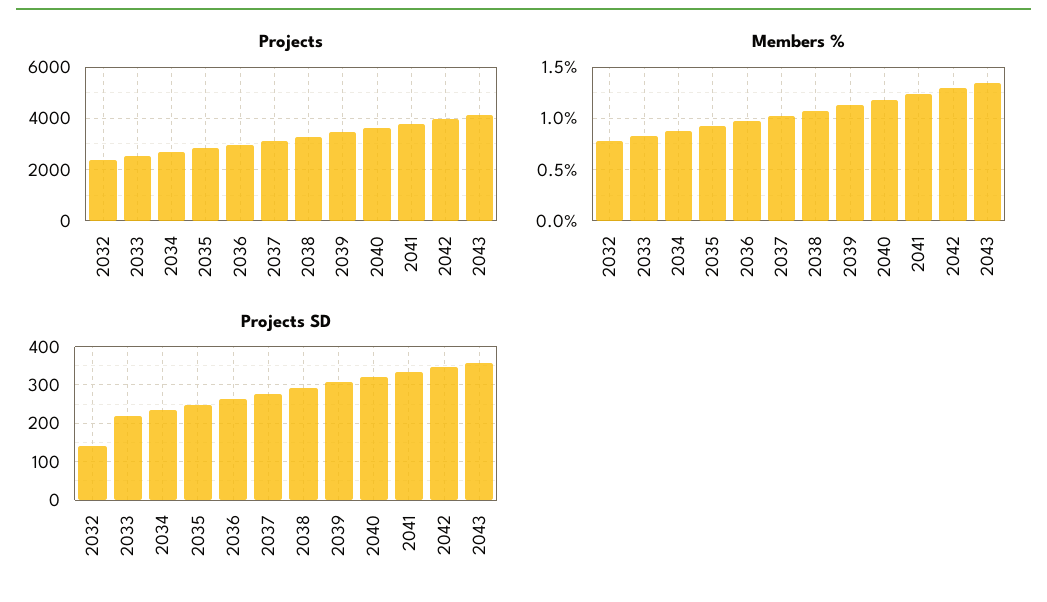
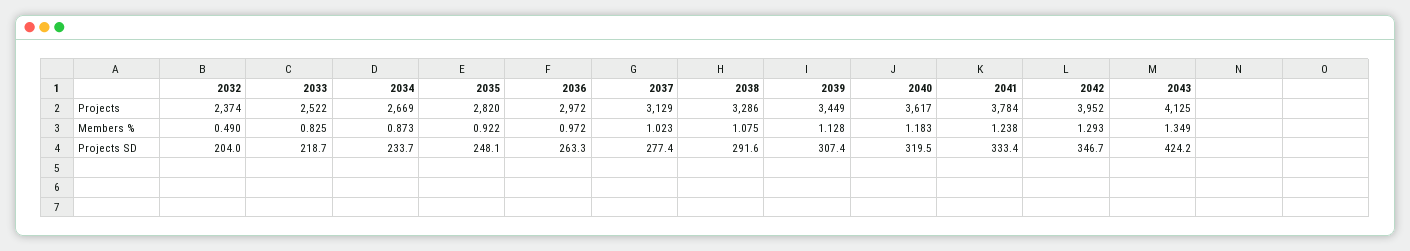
Members %, 2032: 0.8 -> 0.49
Projects SD, 2032: 140 -> 204
Projects SD, 2043: 360 -> 424.2

